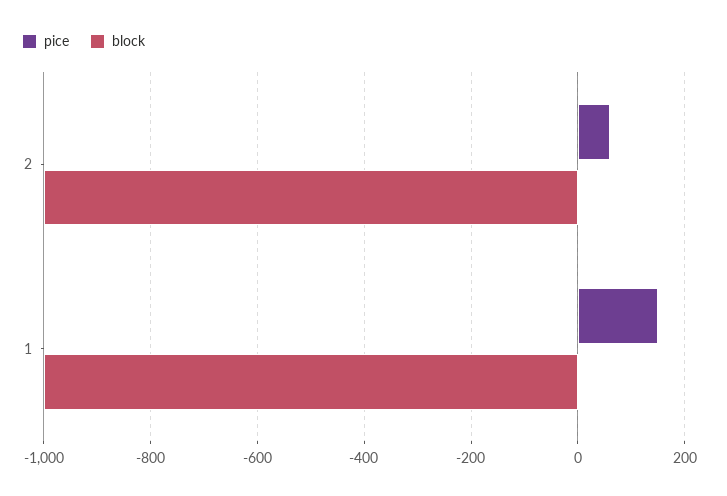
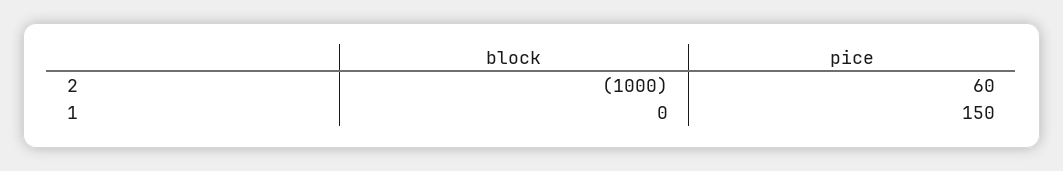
block, 1: -1000 -> 0

